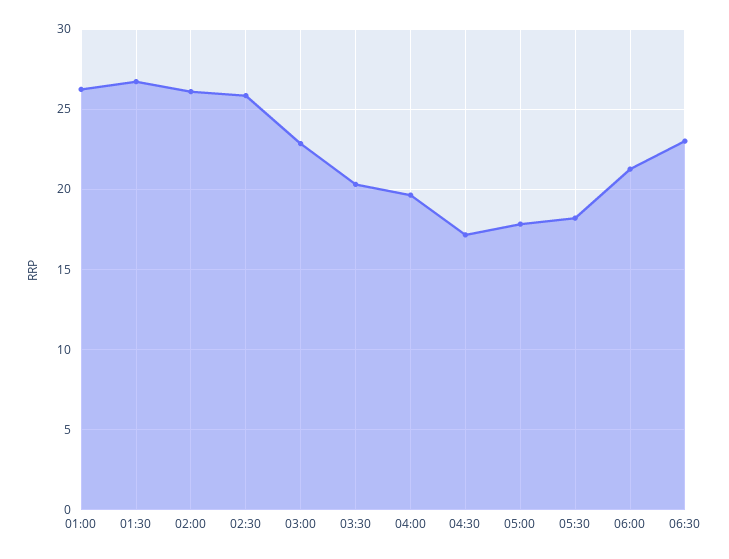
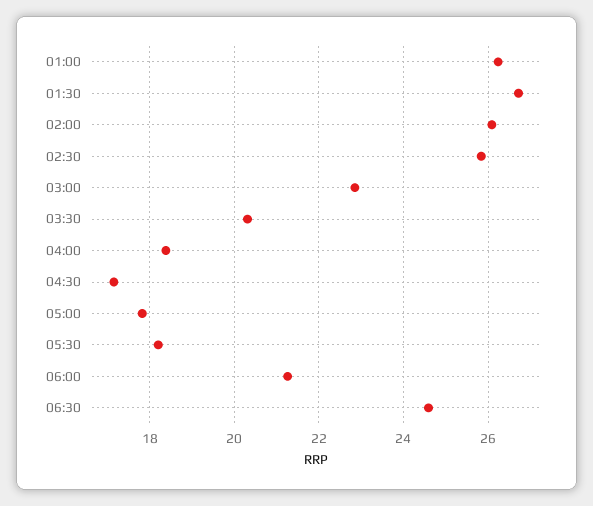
04:00: 19.5 -> 18.4
06:30: 23 -> 24.6

